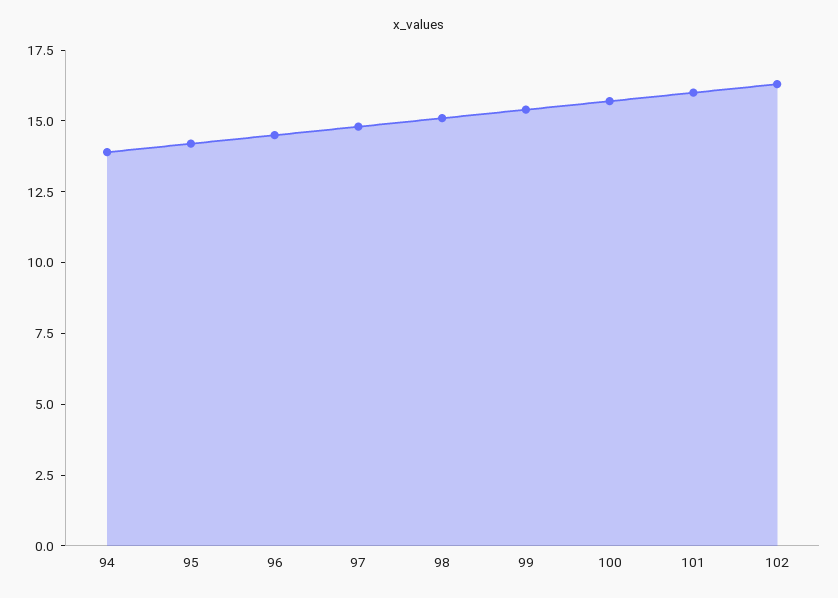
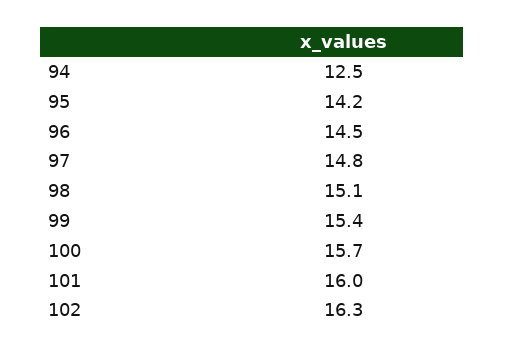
94: 14 -> 12.5

